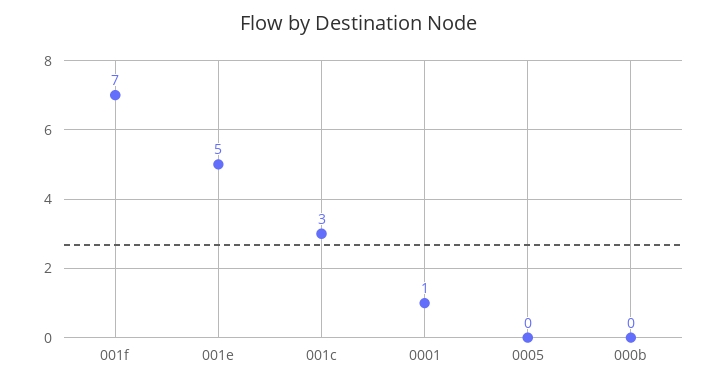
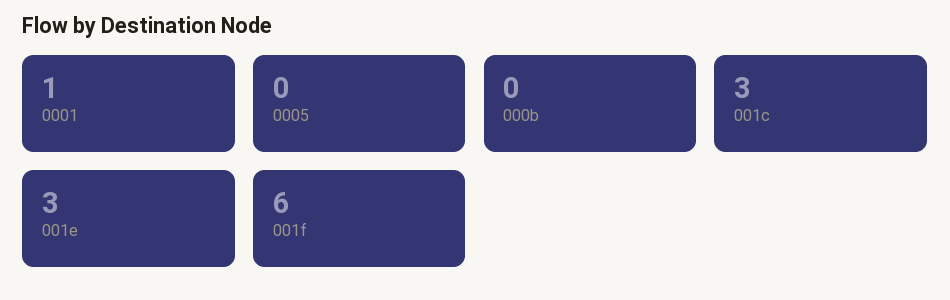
001f: 7 -> 6
001e: 5 -> 3

